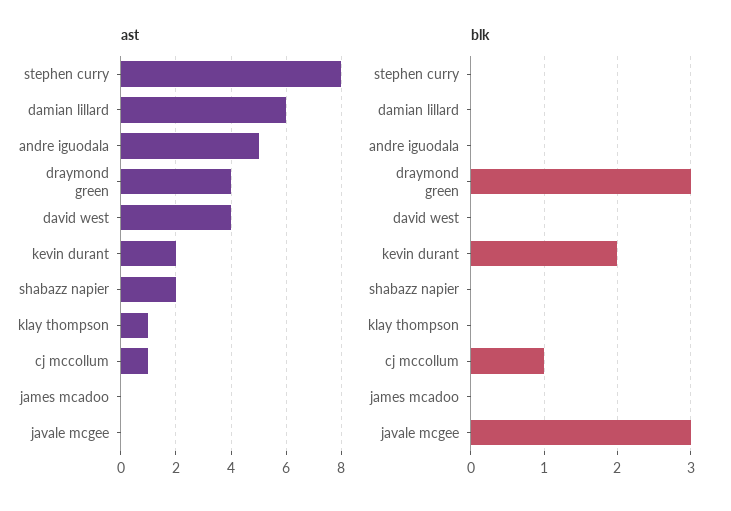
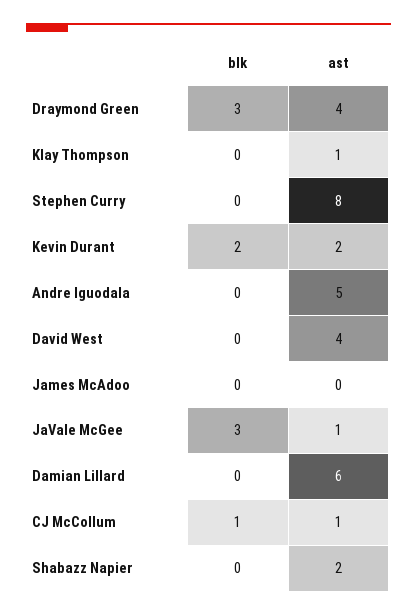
ast, javale mcgee: 0 -> 1

